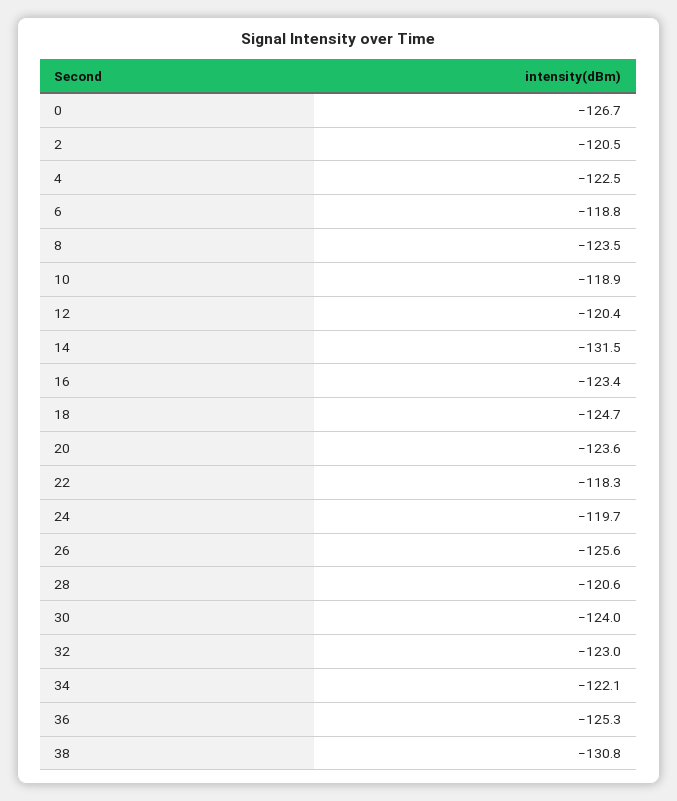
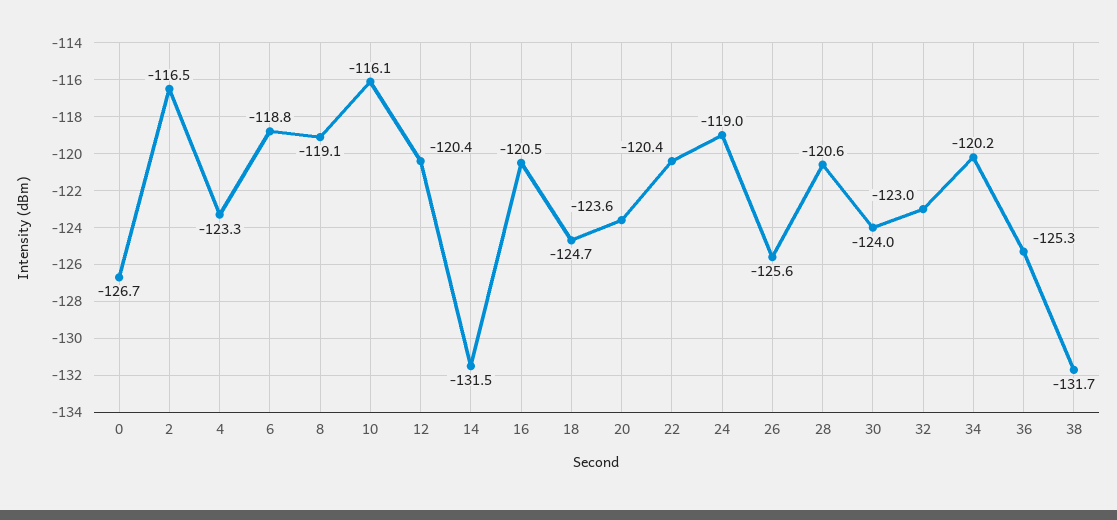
2: -120.5 -> -116.5
4: -122.5 -> -123.3
8: -123.5 -> -119.1
10: -118.9 -> -116.1
16: -123.4 -> -120.5
22: -118.3 -> -120.4
24: -119.7 -> -119
34: -122.1 -> -120.2
38: -130.8 -> -131.7

